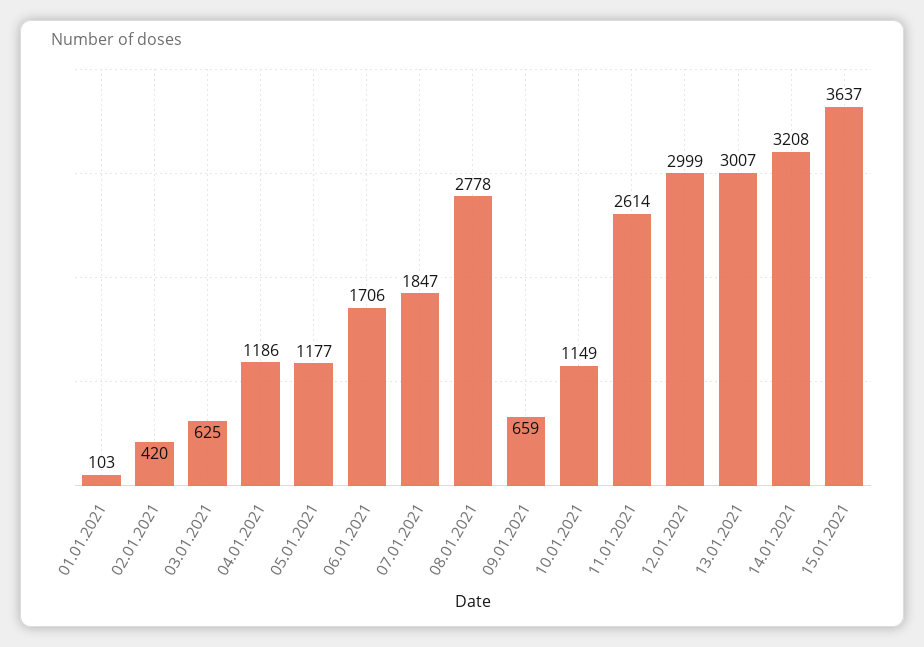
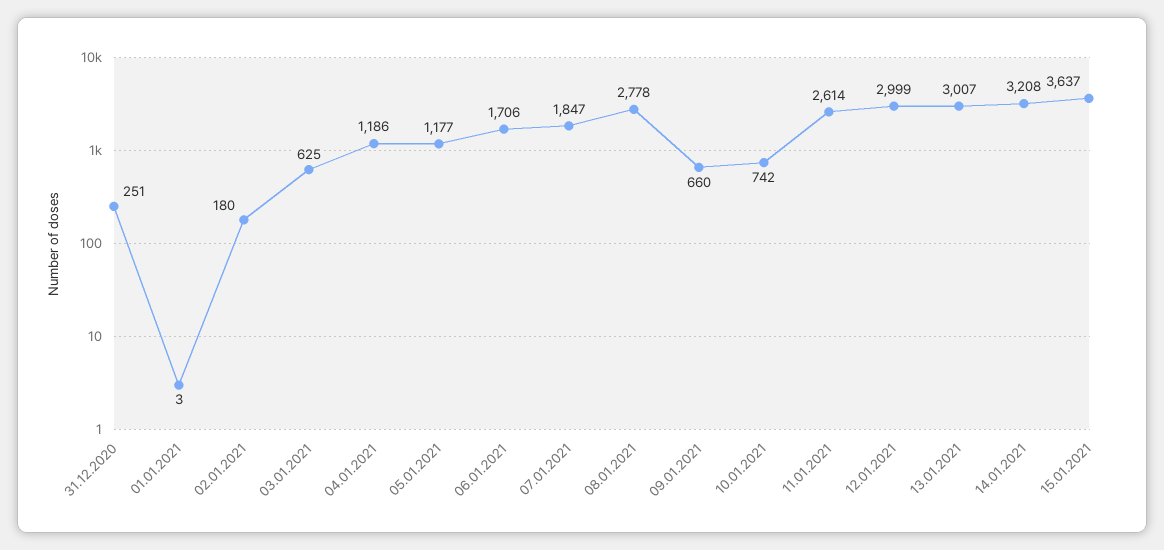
01.01.2021: 103 -> 3
02.01.2021: 420 -> 180
09.01.2021: 659 -> 660
10.01.2021: 1149 -> 742
31.12.2020: none -> 251

